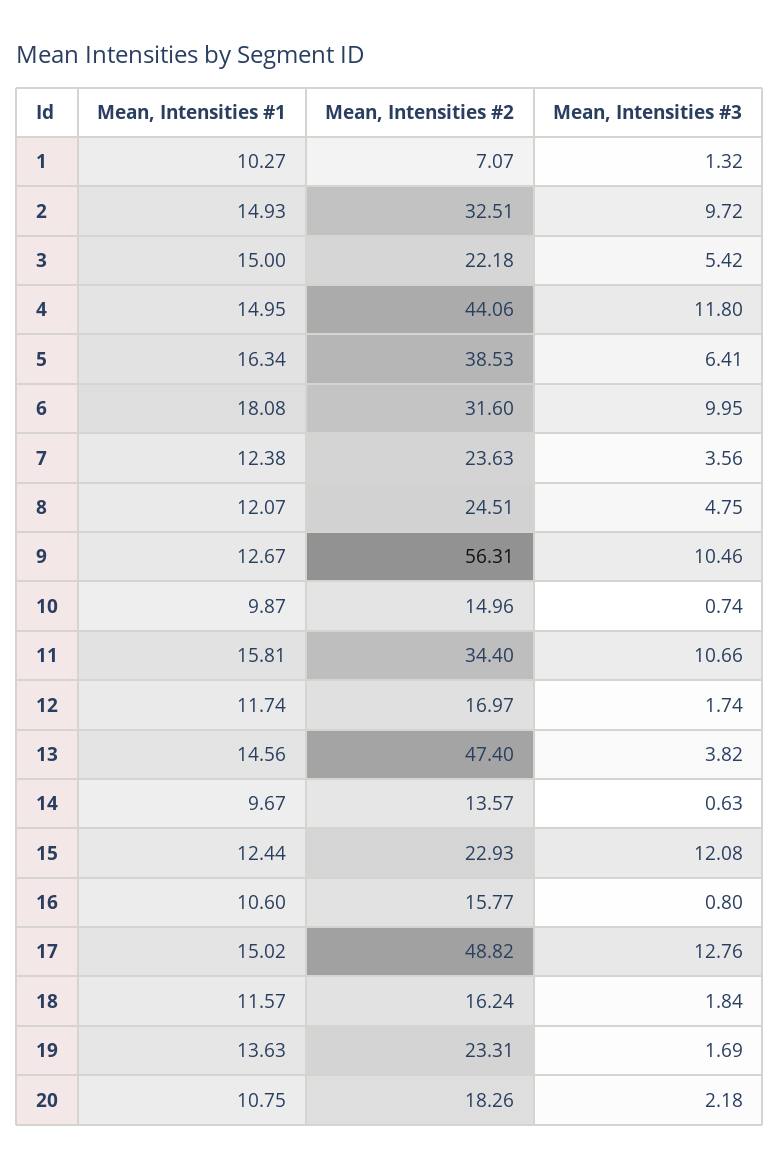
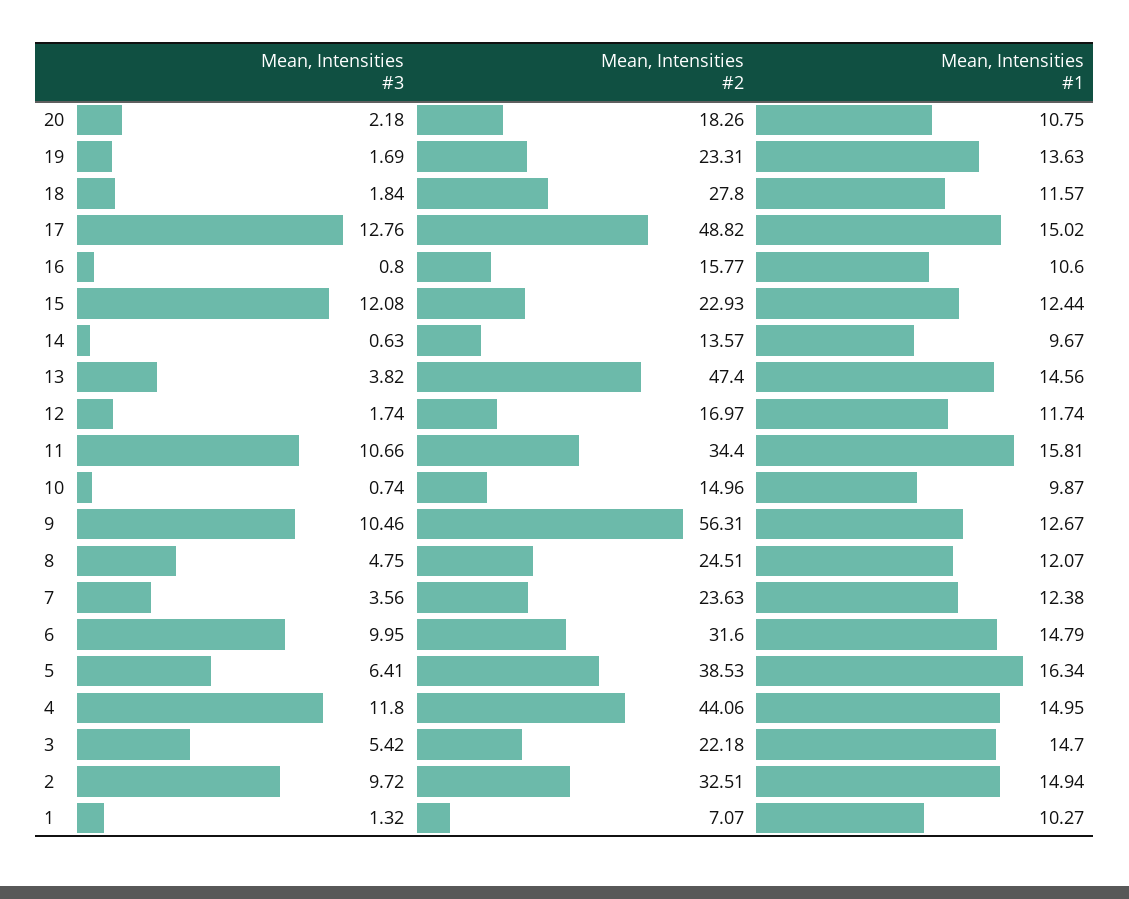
Mean, Intensities #1, 2: 14.93 -> 14.94
Mean, Intensities #1, 3: 15 -> 14.7
Mean, Intensities #1, 6: 18.08 -> 14.79
Mean, Intensities #2, 18: 16.24 -> 27.8

